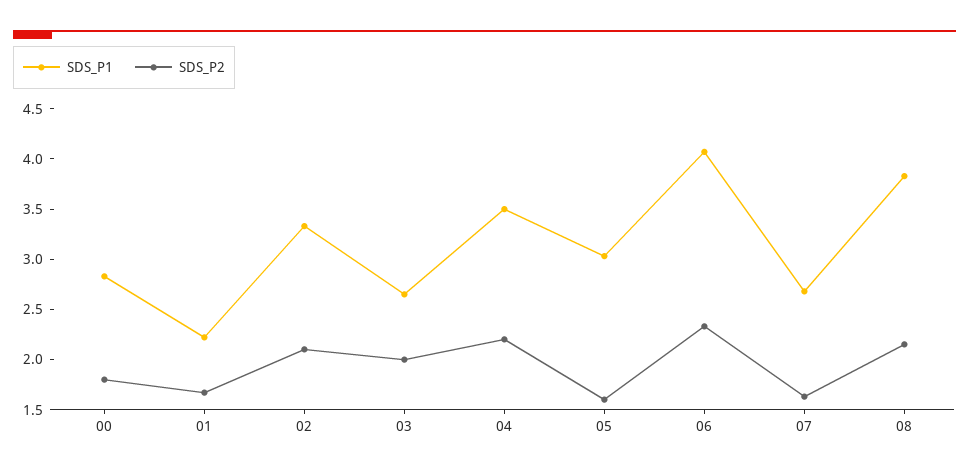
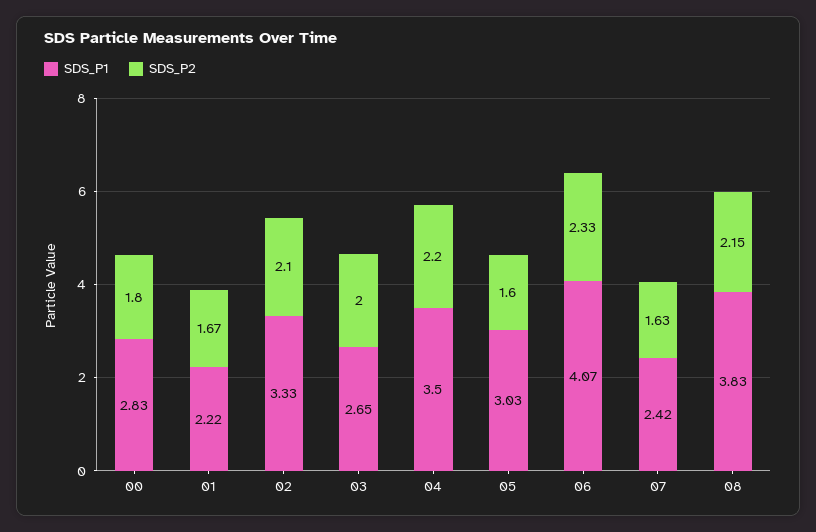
SDS_P1, 07: 2.7 -> 2.42

